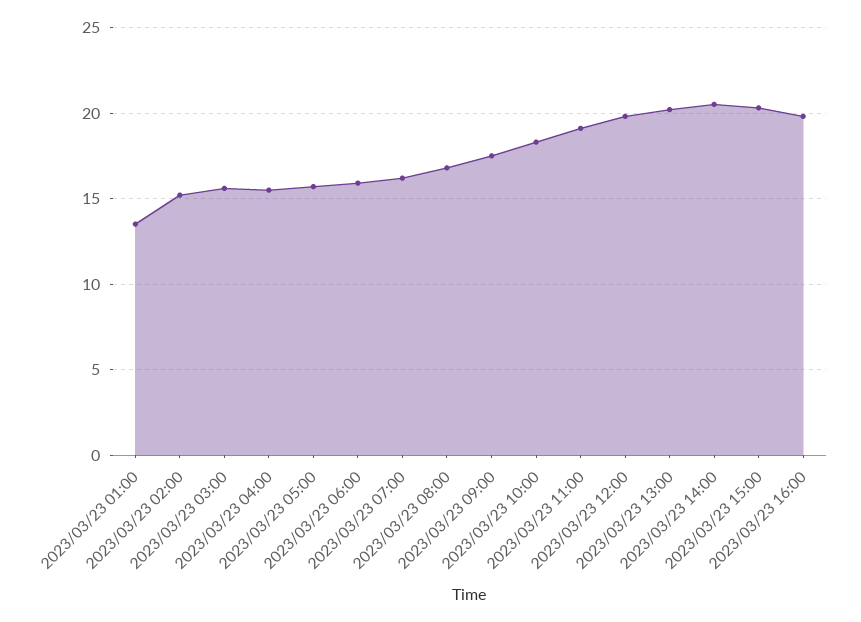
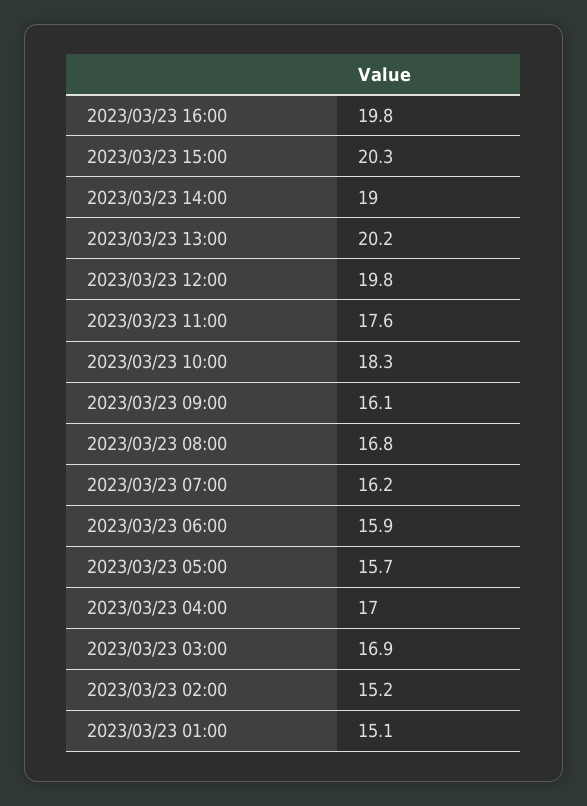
2023/03/23 01:00: 13.5 -> 15.1
2023/03/23 03:00: 15.5 -> 16.9
2023/03/23 04:00: 15.5 -> 17
2023/03/23 09:00: 17.5 -> 16.1
2023/03/23 11:00: 19 -> 17.6
2023/03/23 14:00: 20.5 -> 19

